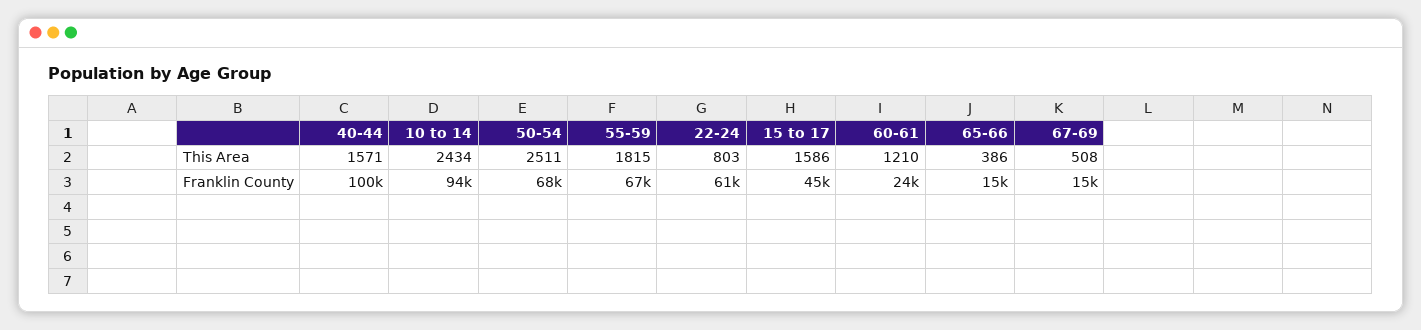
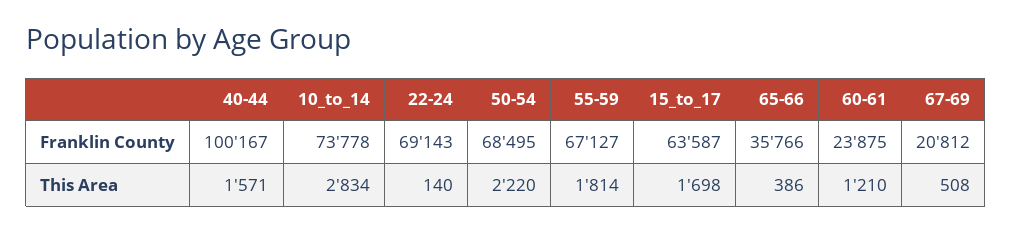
10 to 14, This Area: 2434 -> 2834
50-54, This Area: 2511 -> 2220
55-59, This Area: 1815 -> 1814
22-24, This Area: 803 -> 140
15 to 17, This Area: 1586 -> 1698
10 to 14, Franklin County: 94000 -> 73778
22-24, Franklin County: 61000 -> 69143
15 to 17, Franklin County: 45000 -> 63587
65-66, Franklin County: 15000 -> 35766
67-69, Franklin County: 15000 -> 20812

